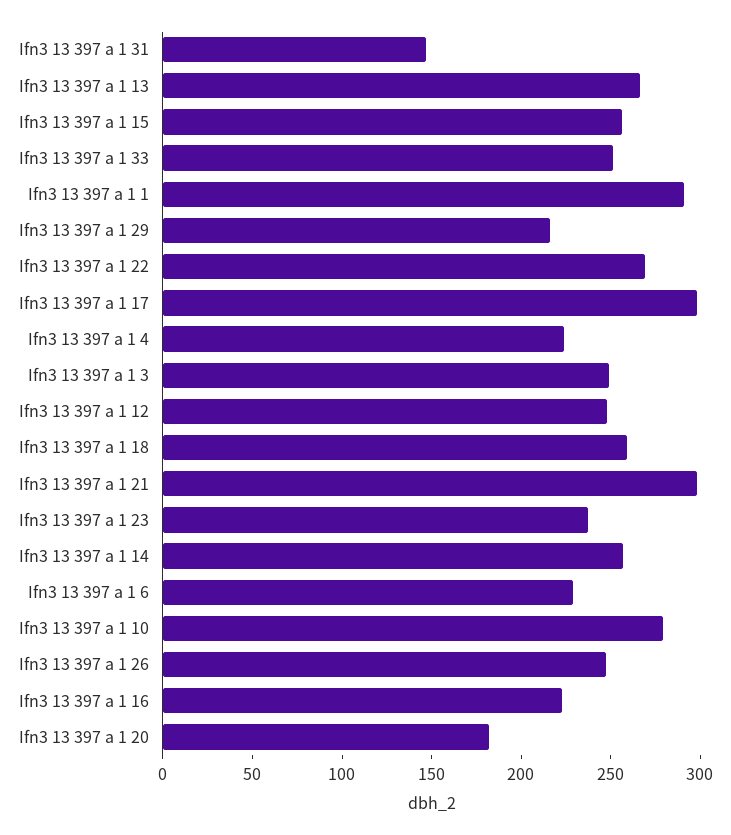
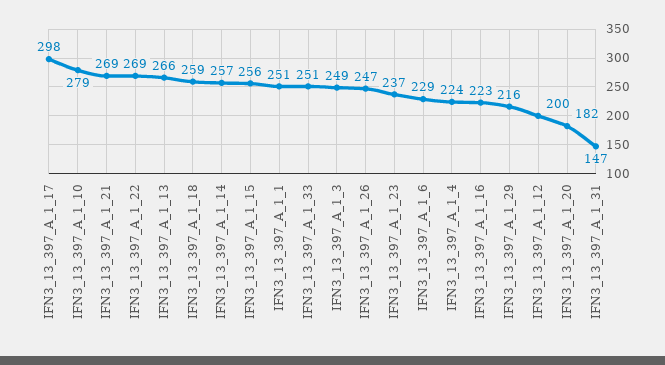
Ifn3 13 397 a 1 1: 290 -> 251
Ifn3 13 397 a 1 12: 250 -> 200
Ifn3 13 397 a 1 21: 300 -> 269

